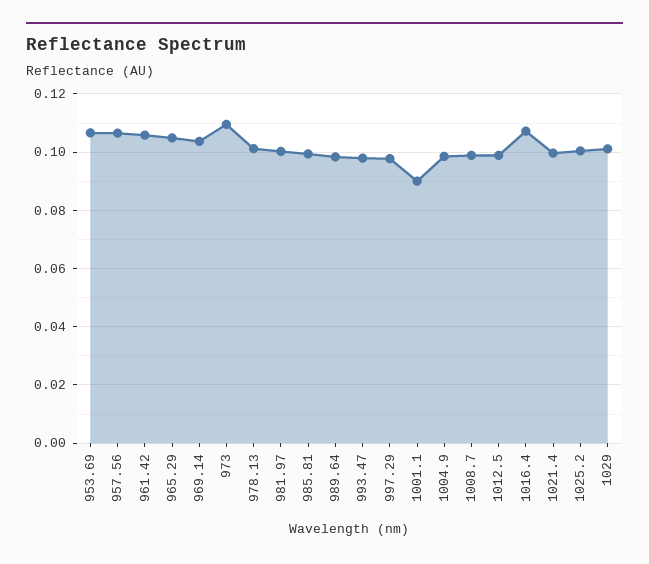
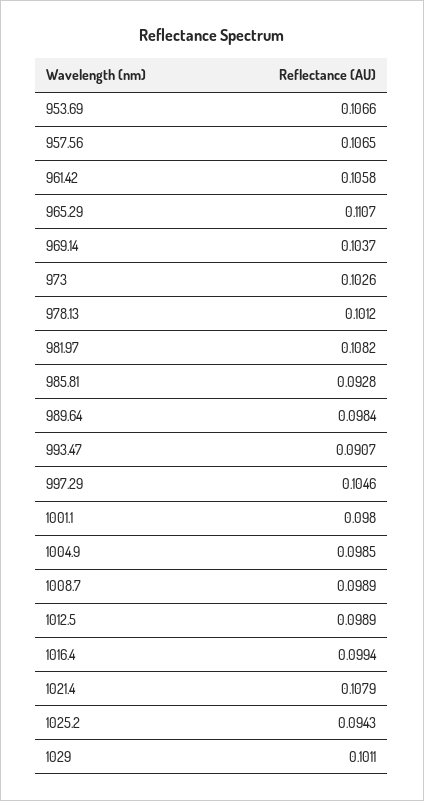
965.29: 0.105 -> 0.1107
973: 0.11 -> 0.1026
981.97: 0.1 -> 0.1082
985.81: 0.1 -> 0.0928
993.47: 0.0975 -> 0.0907
997.29: 0.0975 -> 0.1046
1001.1: 0.09 -> 0.098
1016.4: 0.1075 -> 0.0994
1021.4: 0.1 -> 0.1079
1025.2: 0.1 -> 0.0943

